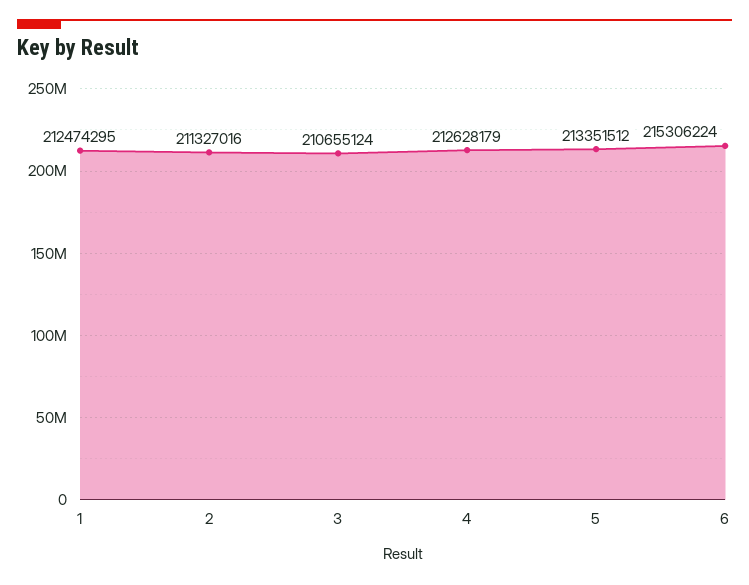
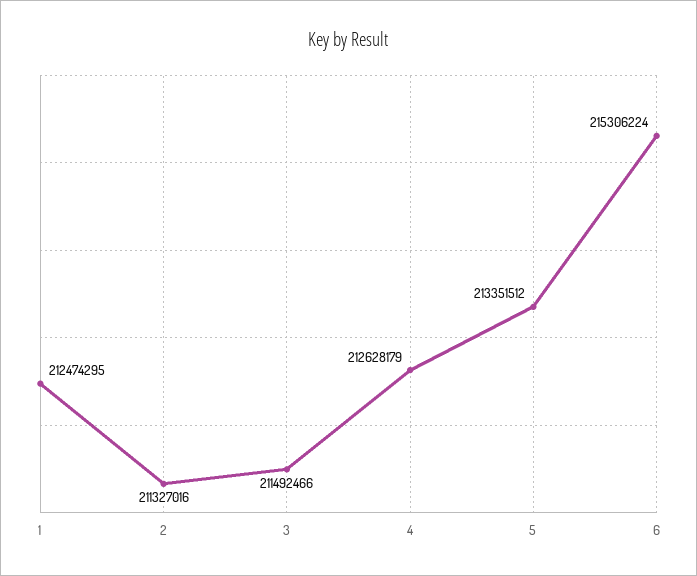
3: 210655124 -> 211492466

